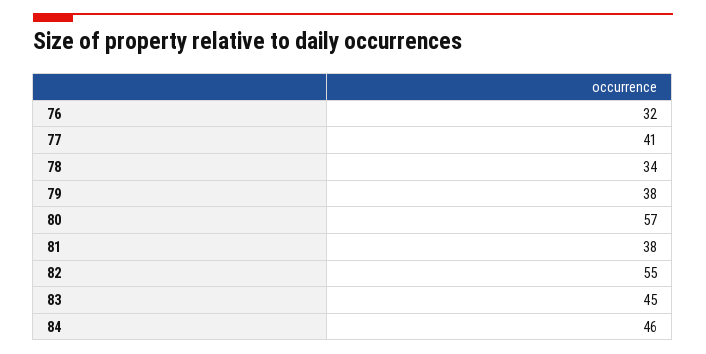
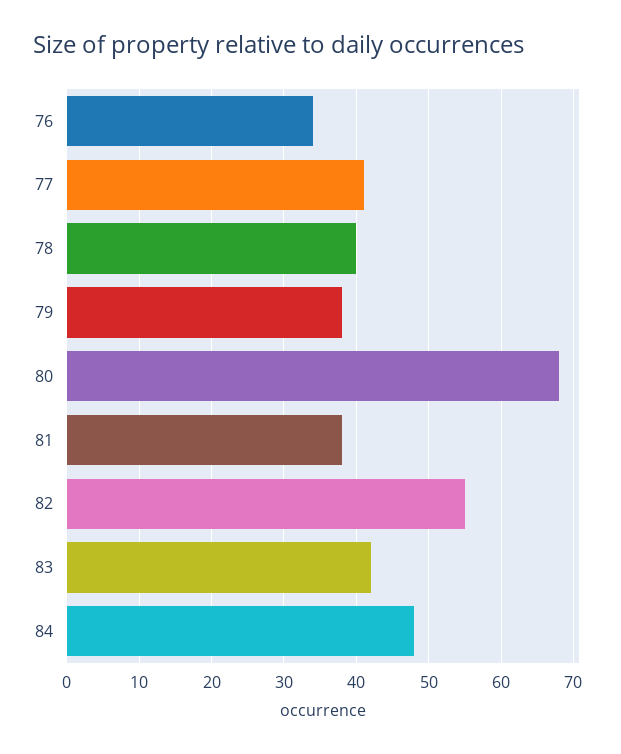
76: 32 -> 34
78: 34 -> 40
80: 57 -> 68
83: 45 -> 42
84: 46 -> 48

